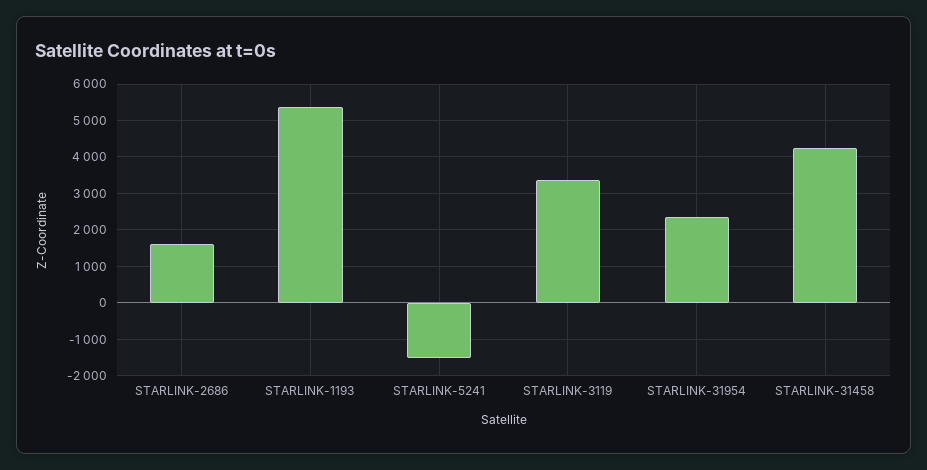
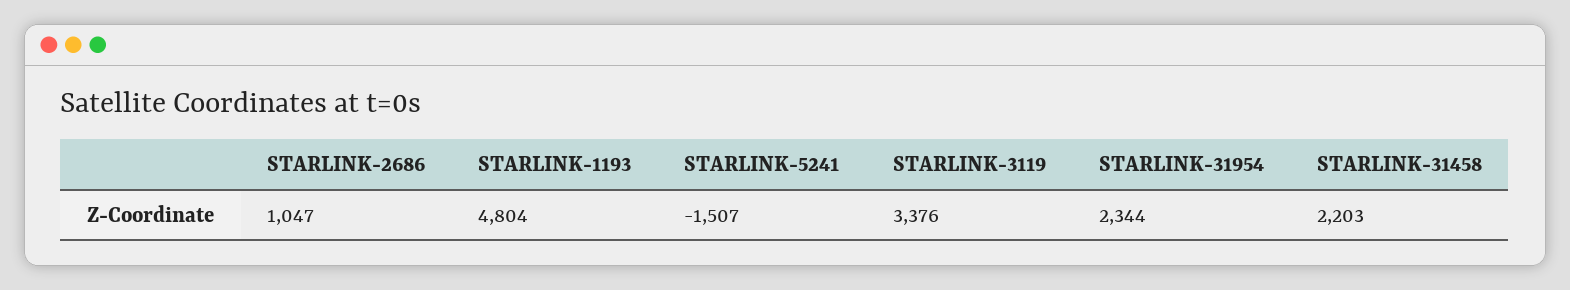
STARLINK-2686: 1600 -> 1047
STARLINK-1193: 5400 -> 4804
STARLINK-31458: 4200 -> 2203

